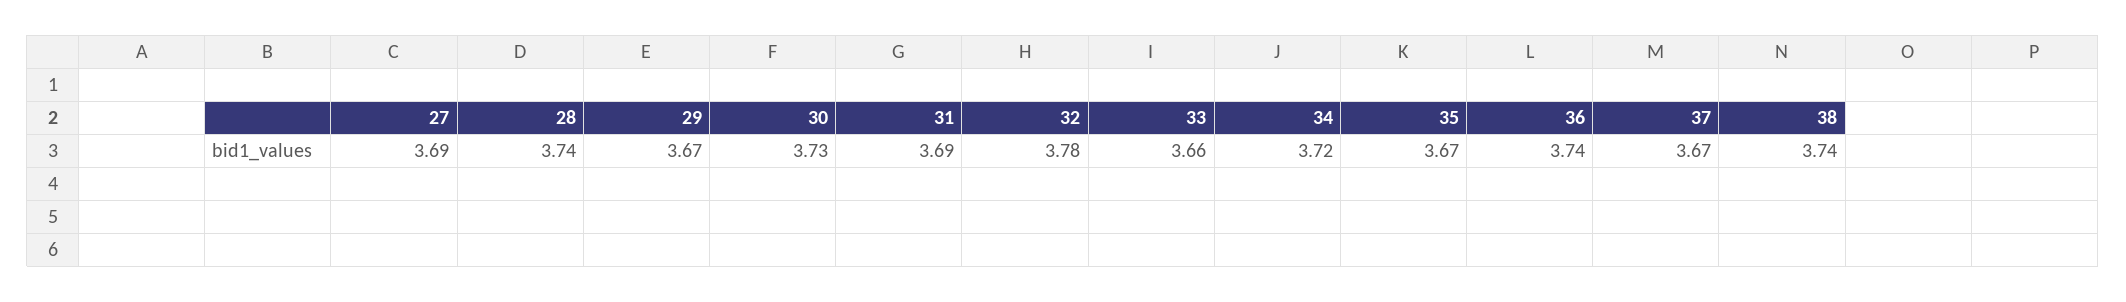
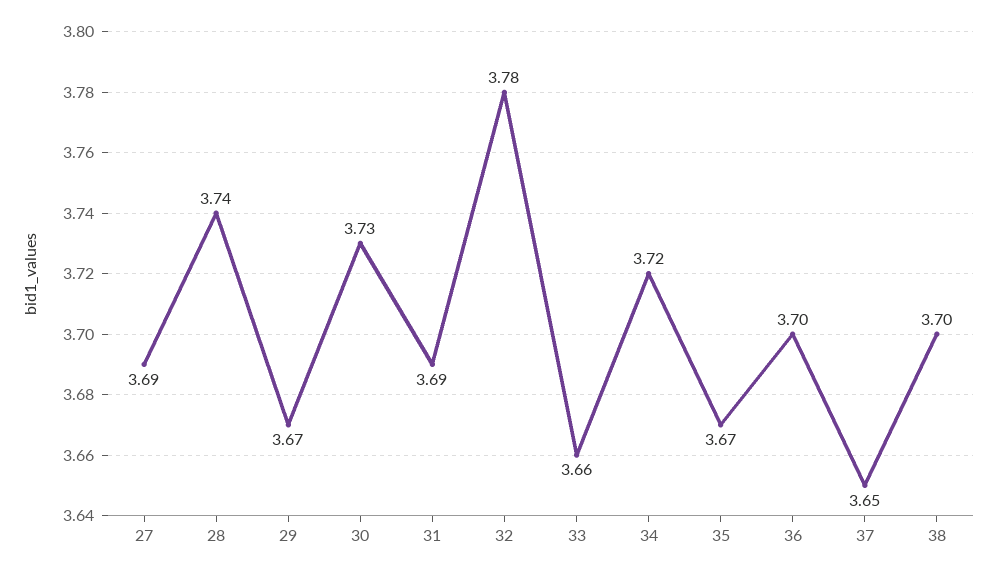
36: 3.74 -> 3.7
37: 3.67 -> 3.65
38: 3.74 -> 3.7

